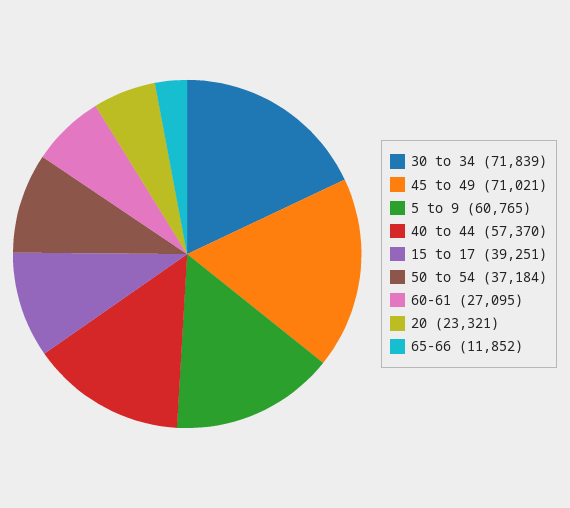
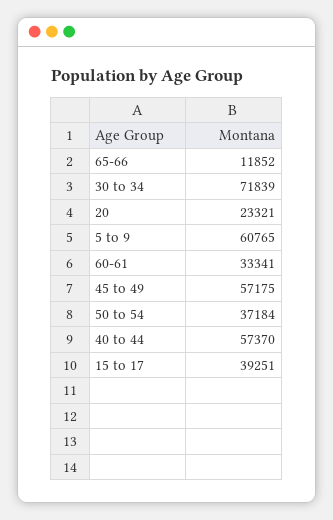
45 to 49: 71021 -> 57175
60-61: 27095 -> 33341

